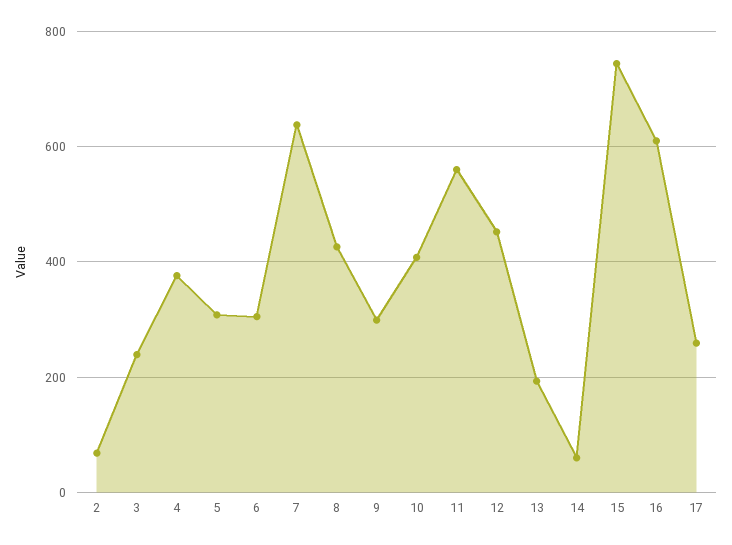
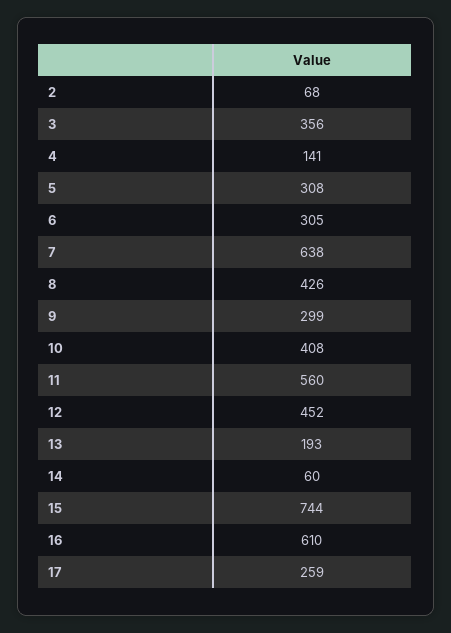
3: 240 -> 356
4: 380 -> 141

